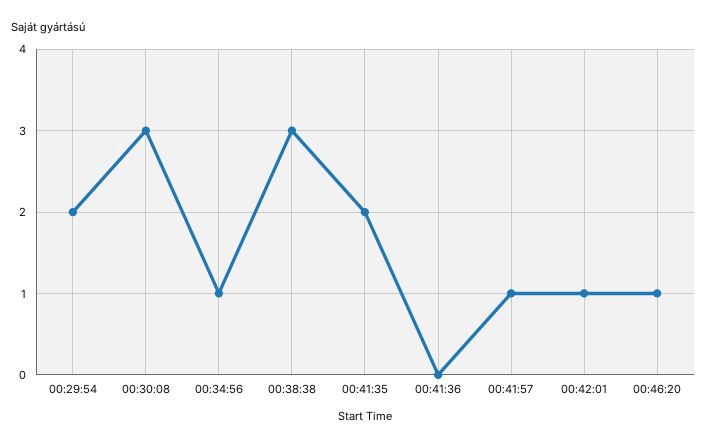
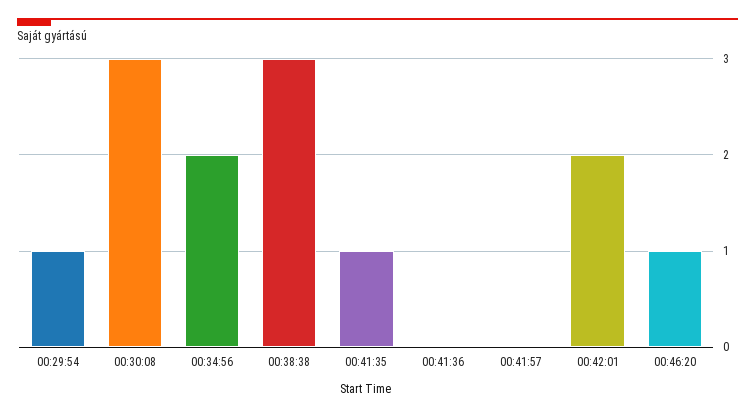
00:29:54: 2 -> 1
00:34:56: 1 -> 2
00:41:35: 2 -> 1
00:41:57: 1 -> 0
00:42:01: 1 -> 2

